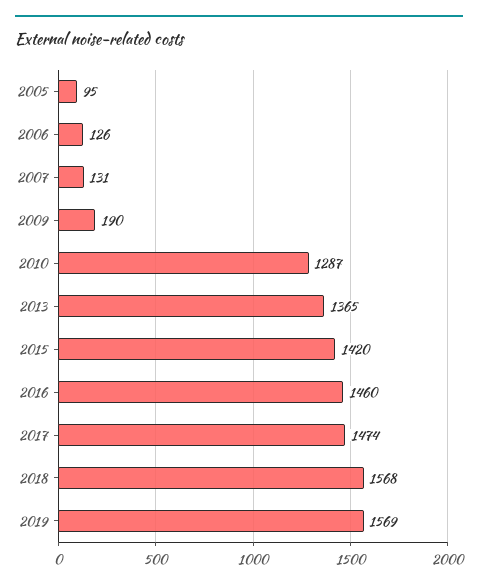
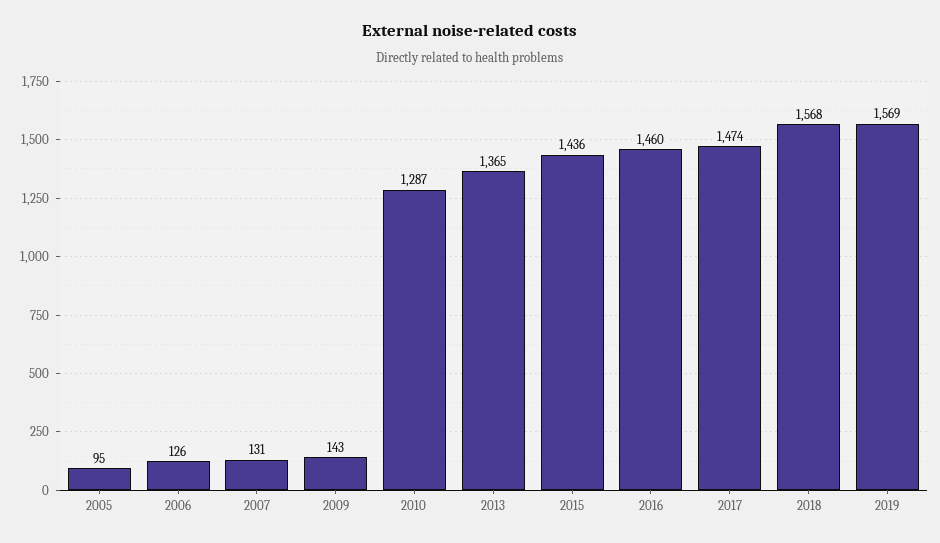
2009: 190 -> 143
2015: 1420 -> 1436

